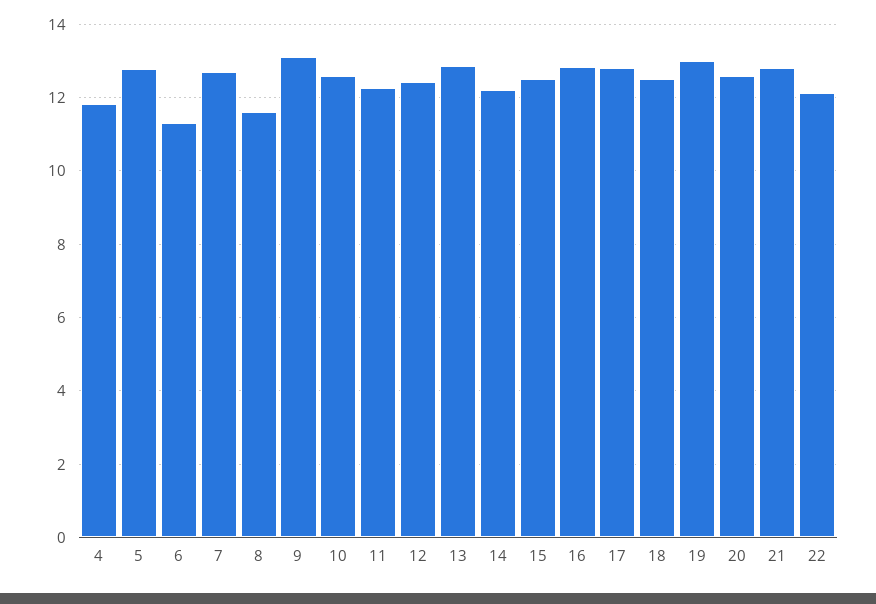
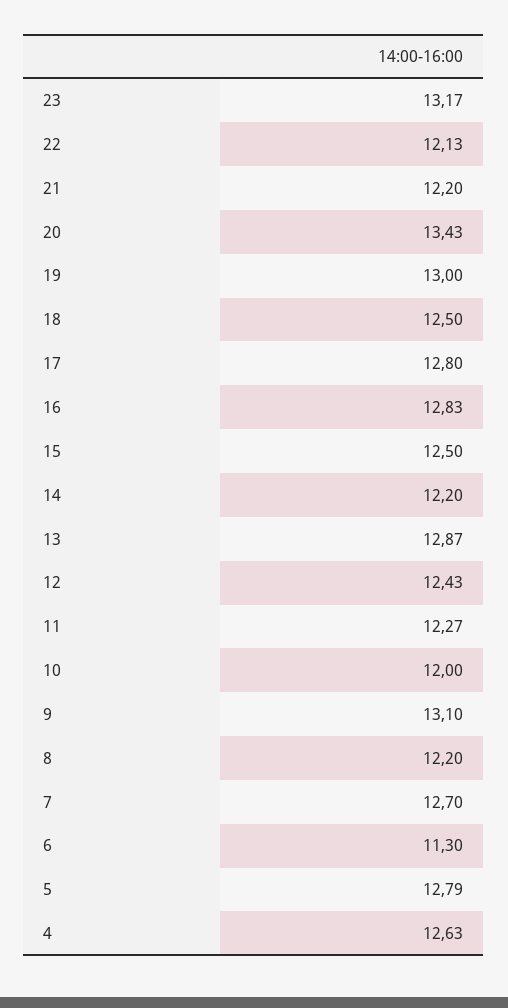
4: 11.8 -> 12.63
8: 11.6 -> 12.2
10: 12.6 -> 12
20: 12.6 -> 13.43
21: 12.8 -> 12.2
23: none -> 13.17

